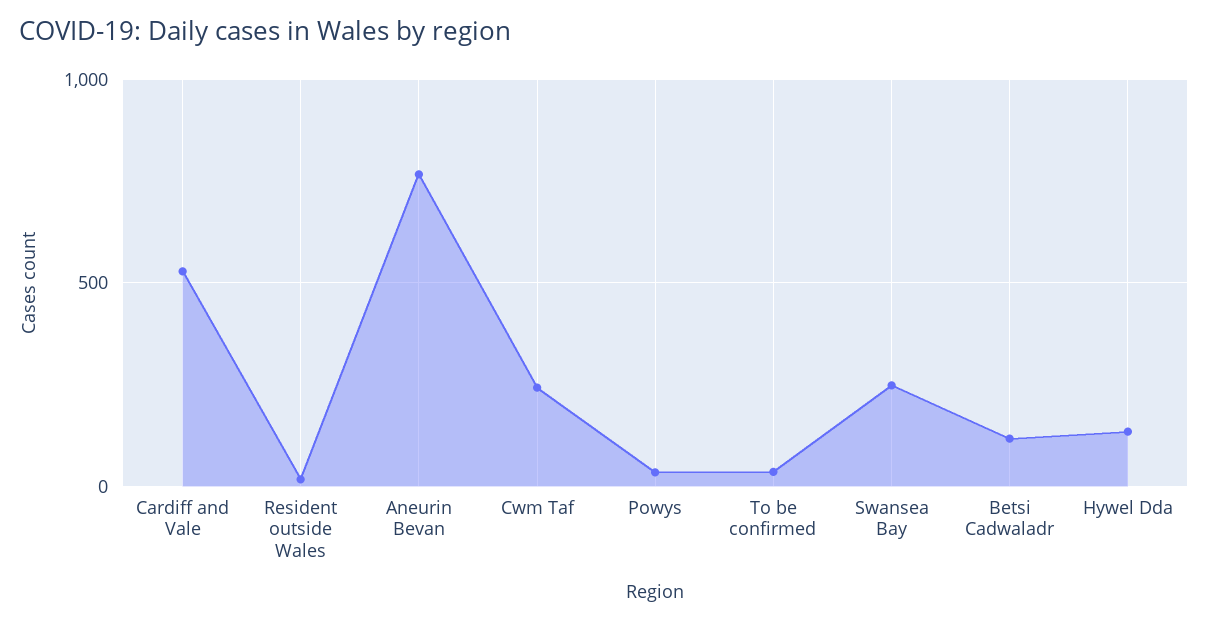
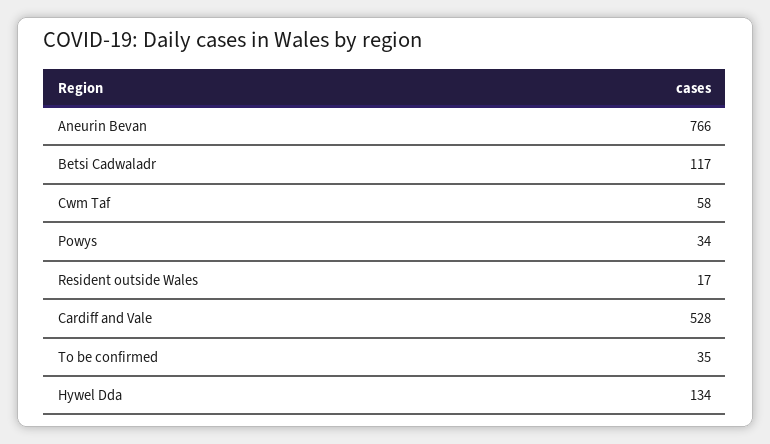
Cwm Taf: 250 -> 58
Swansea Bay: 250 -> none

